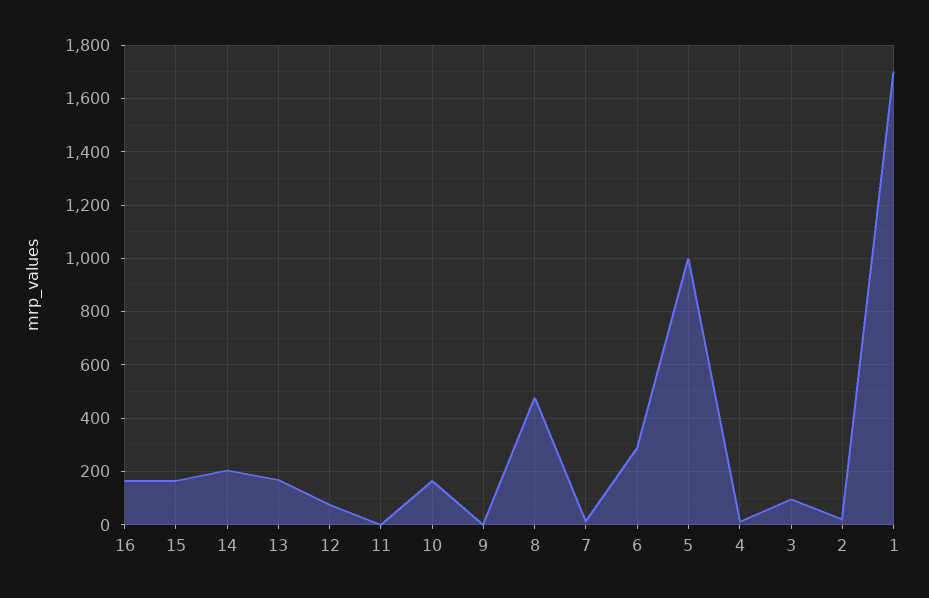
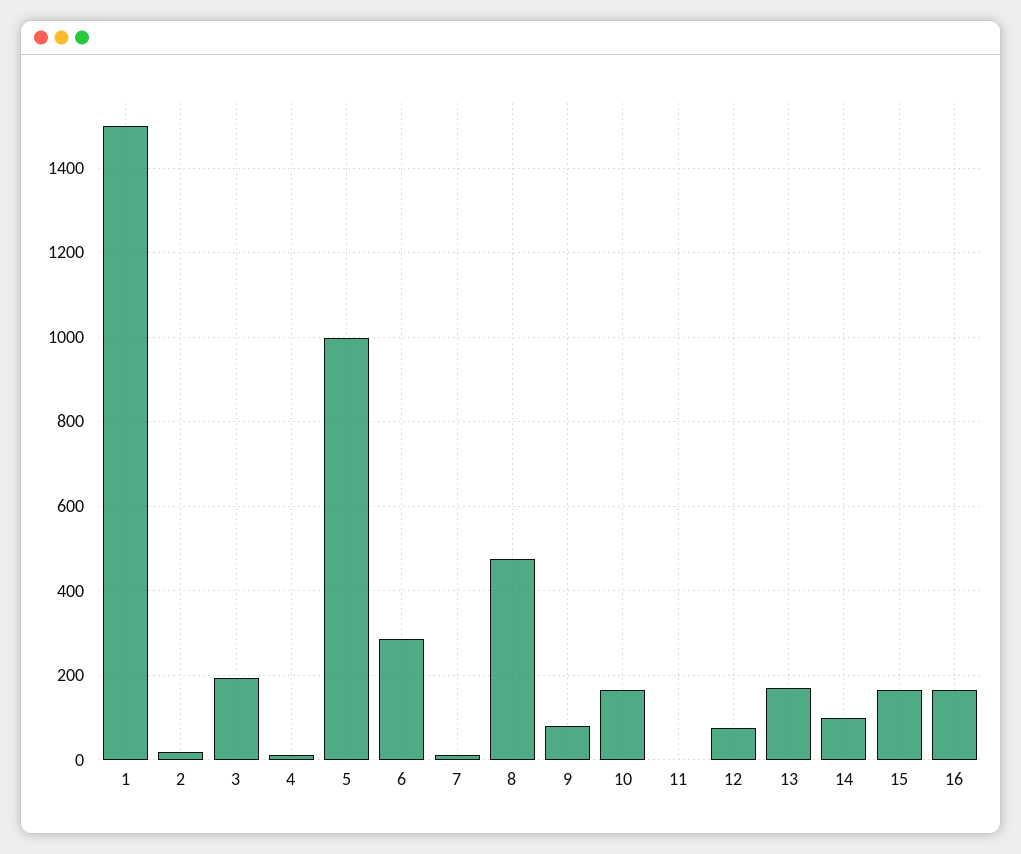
14: 200 -> 100
9: 0 -> 80
3: 100 -> 200
1: 1700 -> 1500

